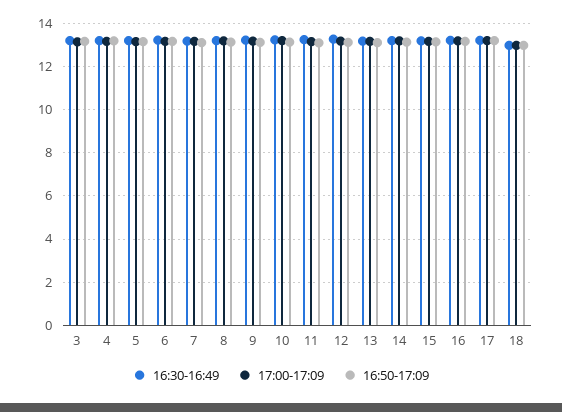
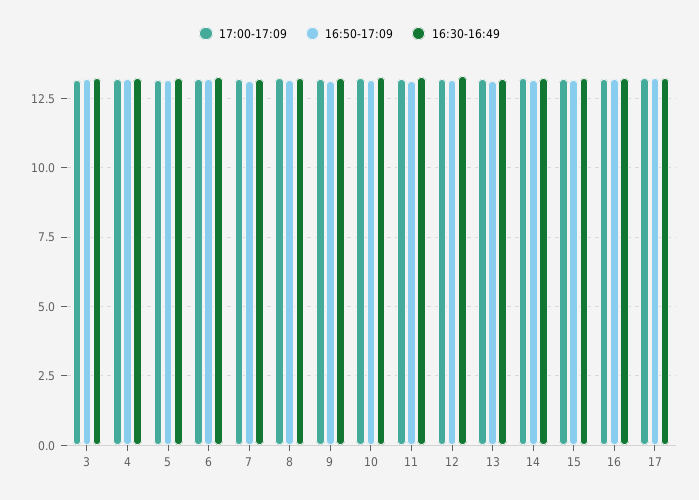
16:30-16:49, 18: 13 -> none
17:00-17:09, 18: 13 -> none
16:50-17:09, 18: 13 -> none

